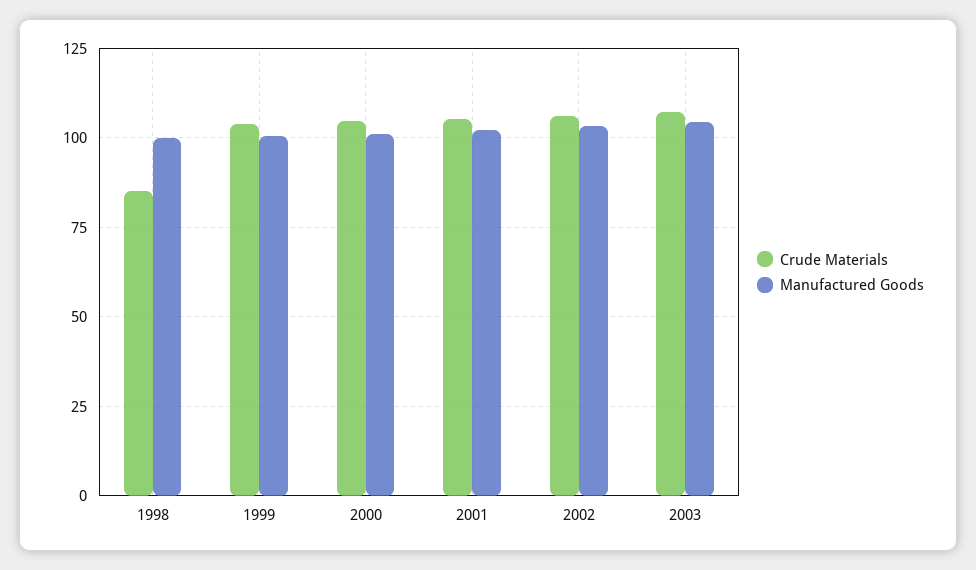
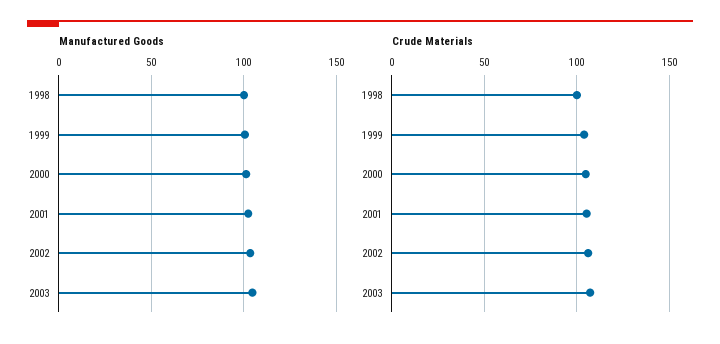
Crude Materials, 1998: 85 -> 100

